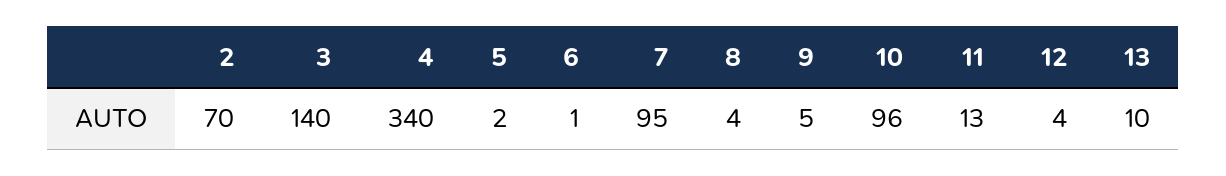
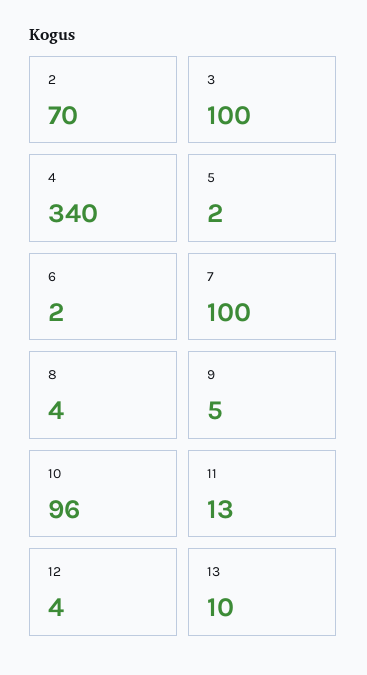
3: 140 -> 100
6: 1 -> 2
7: 95 -> 100

